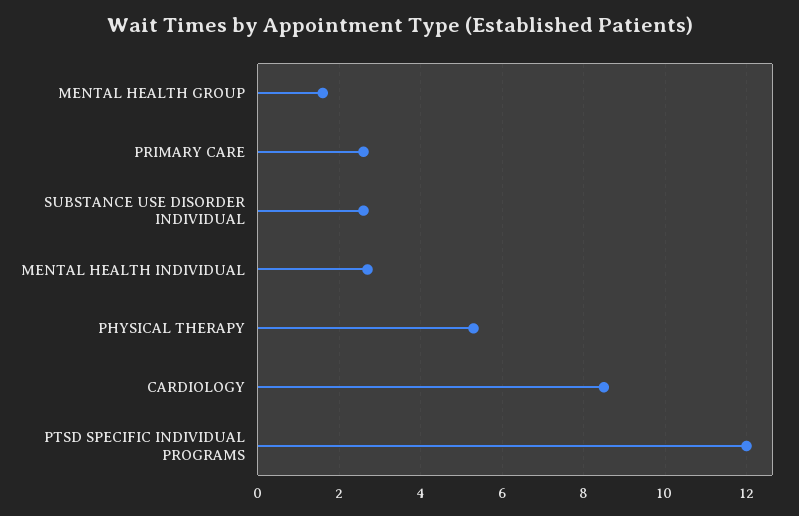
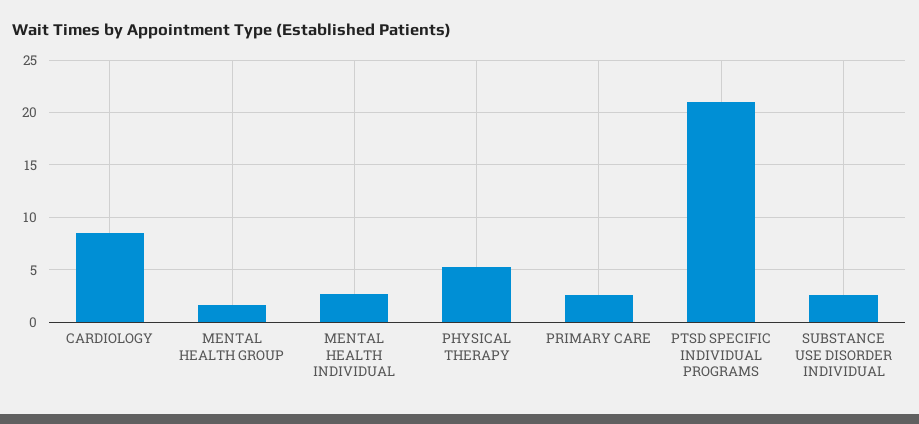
PTSD SPECIFIC INDIVIDUAL PROGRAMS: 12 -> 21

